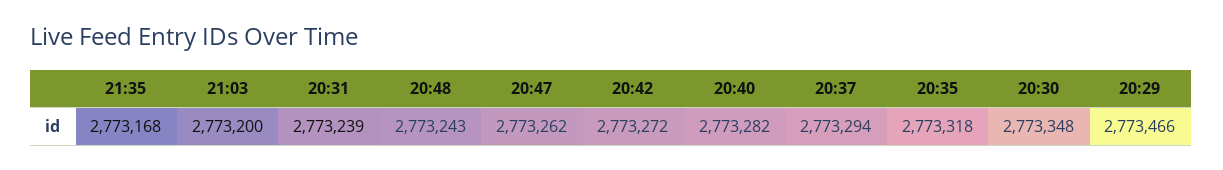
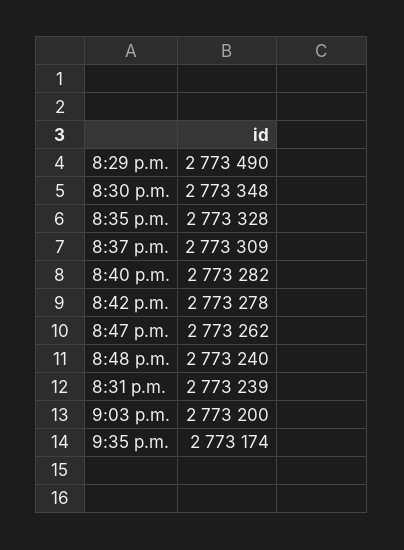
21:35: 2773168 -> 2773174
20:48: 2773243 -> 2773240
20:42: 2773272 -> 2773278
20:37: 2773294 -> 2773309
20:35: 2773318 -> 2773328
20:29: 2773466 -> 2773490

